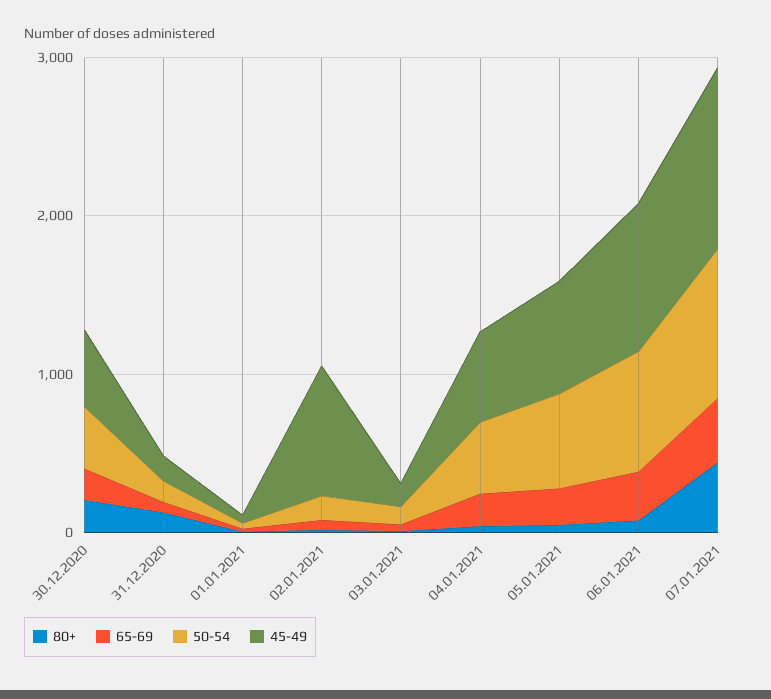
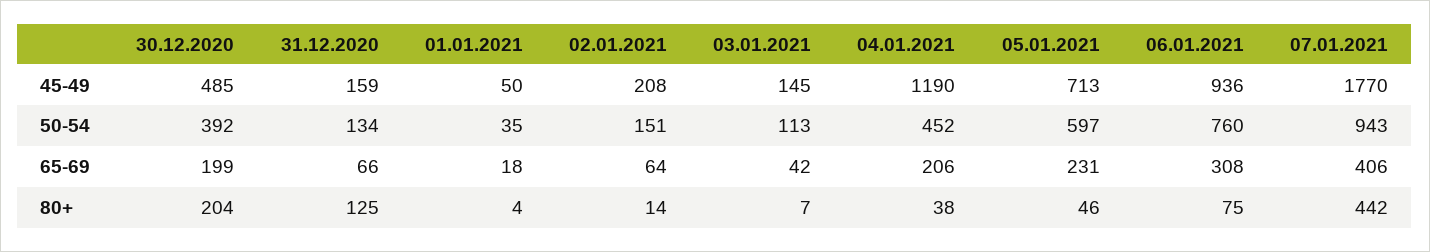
45-49, 02.01.2021: 800 -> 208
45-49, 04.01.2021: 600 -> 1190
45-49, 07.01.2021: 1200 -> 1770

